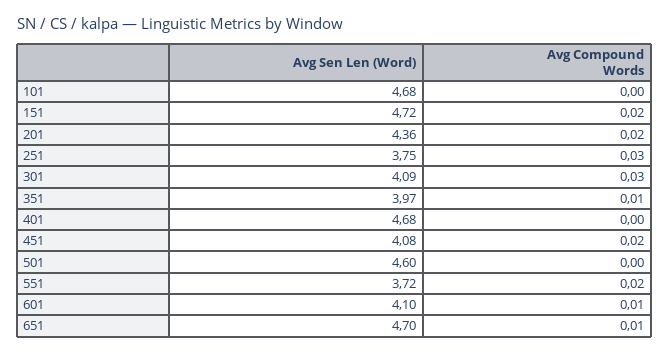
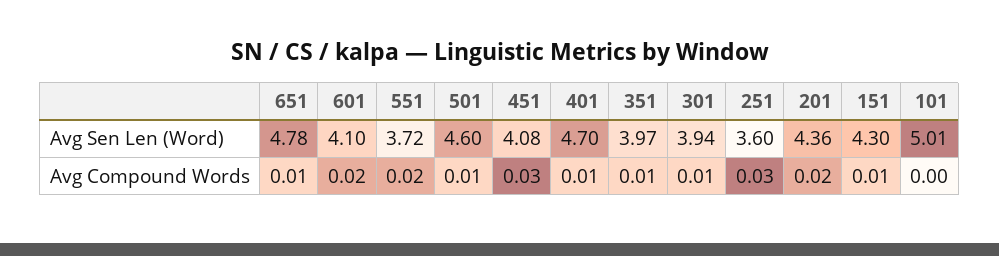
Avg Sen Len (Word), 101: 4.68 -> 5.01
Avg Sen Len (Word), 151: 4.72 -> 4.3
Avg Compound Words, 151: 0.02 -> 0.01
Avg Sen Len (Word), 251: 3.75 -> 3.6
Avg Sen Len (Word), 301: 4.09 -> 3.94
Avg Compound Words, 301: 0.03 -> 0.01
Avg Sen Len (Word), 401: 4.68 -> 4.7
Avg Compound Words, 401: 0 -> 0.01
Avg Compound Words, 451: 0.02 -> 0.03
Avg Compound Words, 501: 0 -> 0.01
Avg Compound Words, 601: 0.01 -> 0.02
Avg Sen Len (Word), 651: 4.7 -> 4.78

